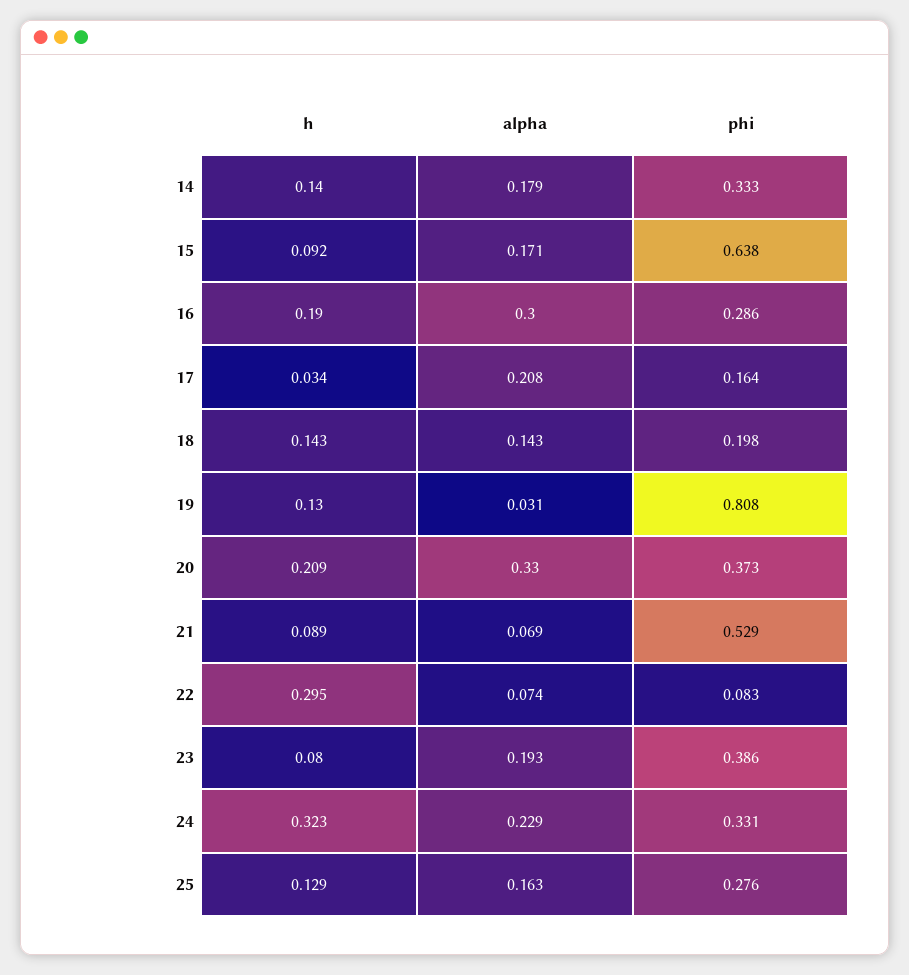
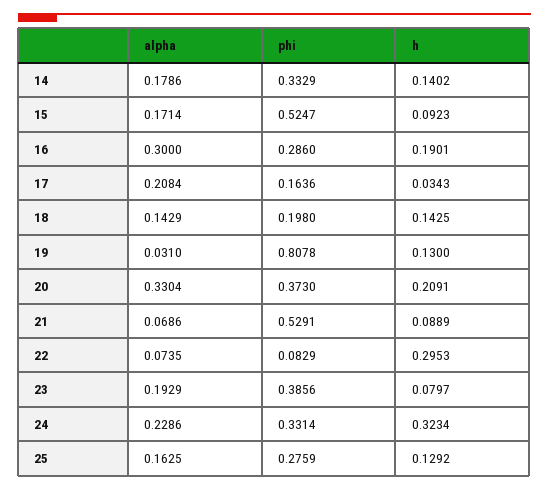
phi, 15: 0.638 -> 0.5247

